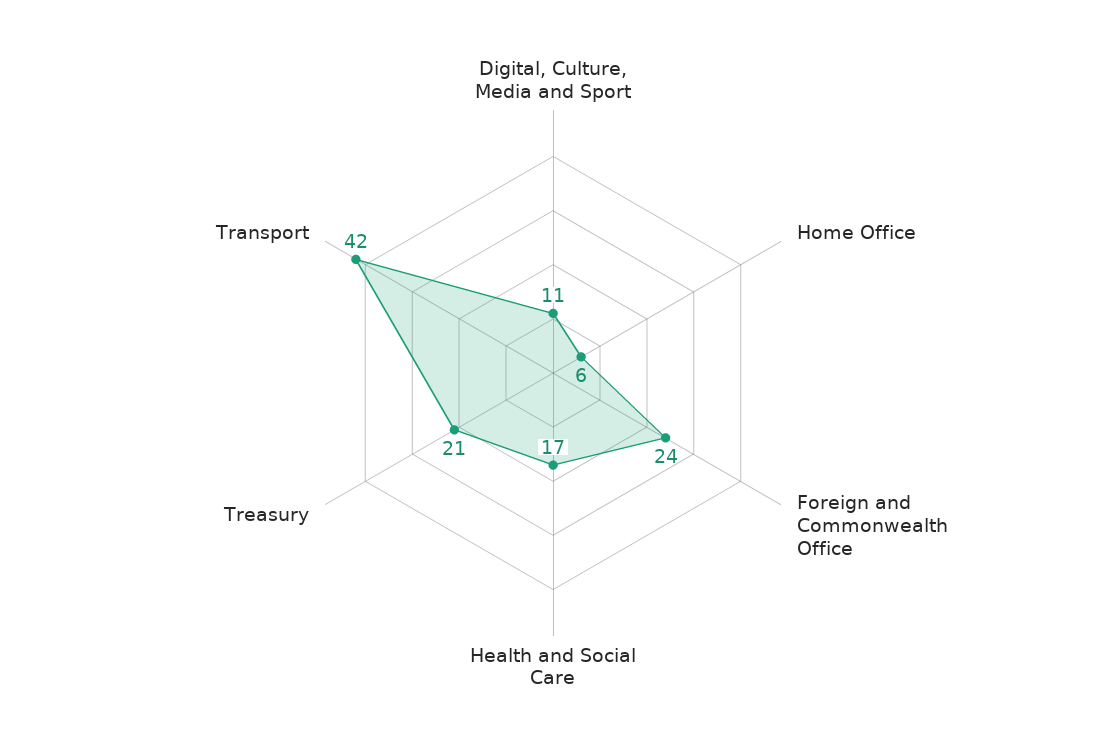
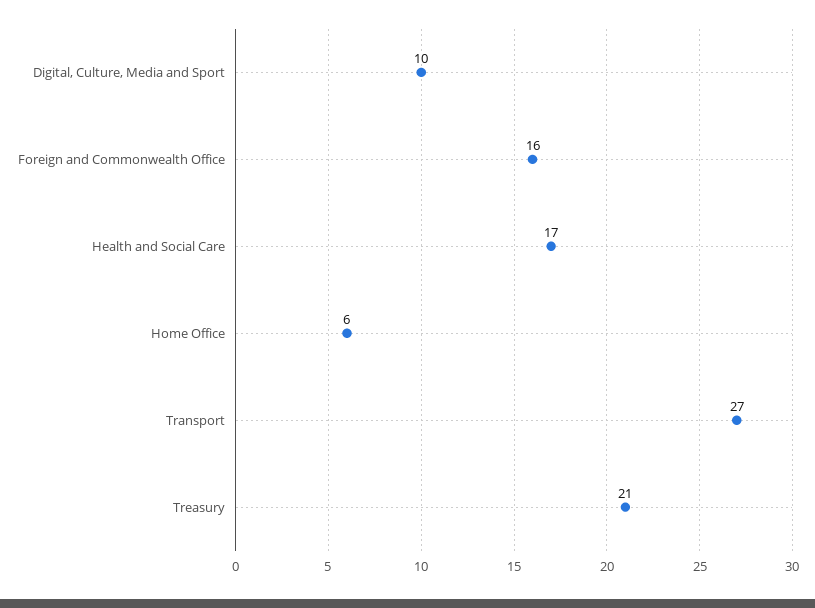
Digital, Culture, Media and Sport: 11 -> 10
Foreign and Commonwealth Office: 24 -> 16
Transport: 42 -> 27

